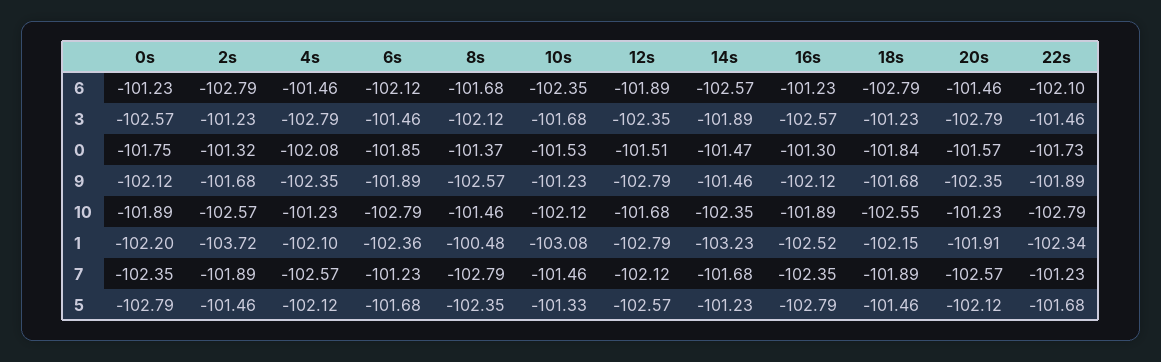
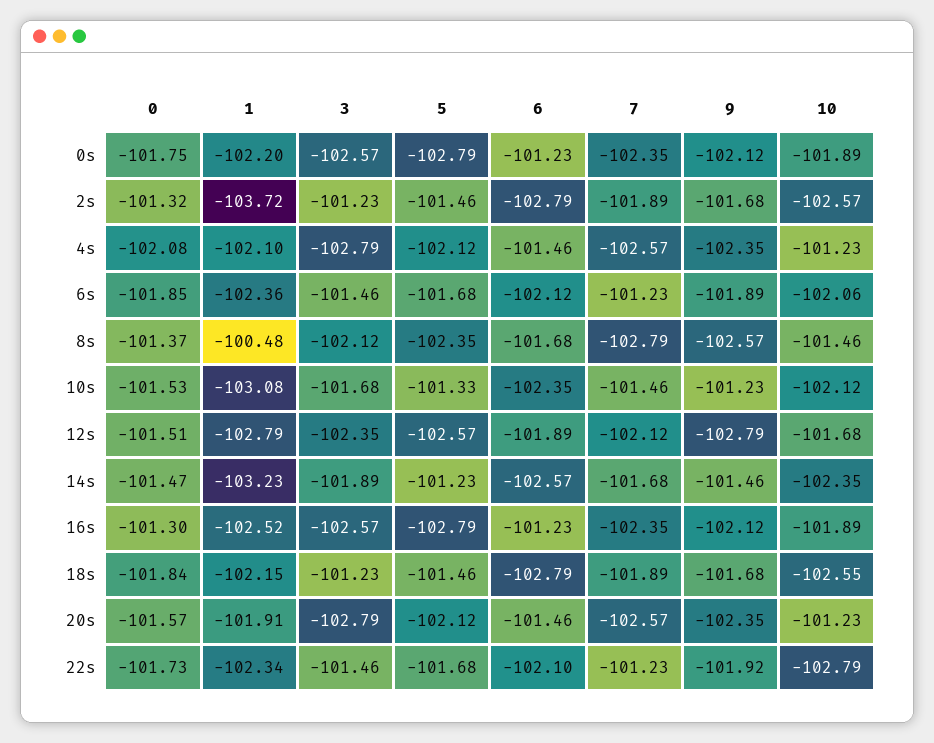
22s, 9: -101.89 -> -101.92
6s, 10: -102.79 -> -102.06

